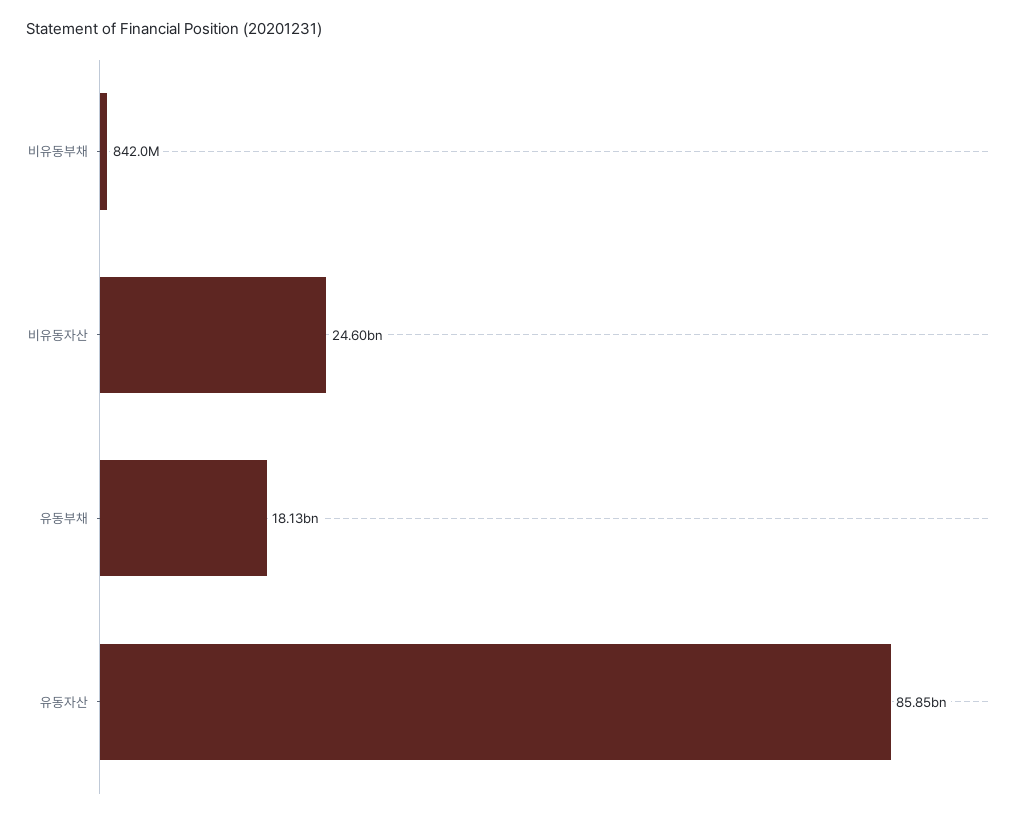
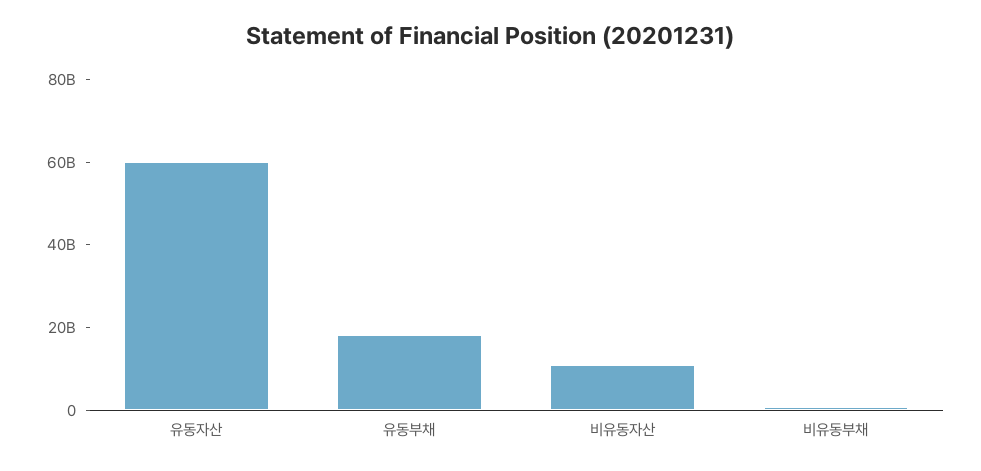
비유동자산: 24600000000 -> 10000000000
유동자산: 85850000000 -> 60000000000

